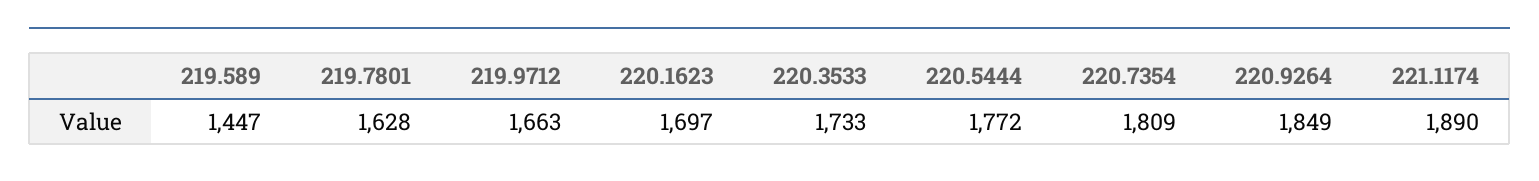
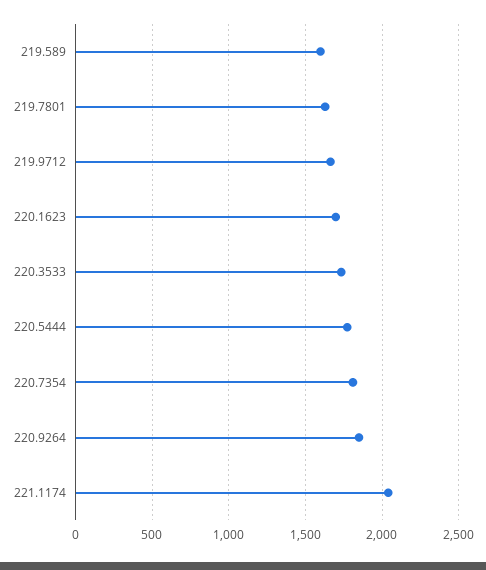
219.589: 1447 -> 1600
221.1174: 1890 -> 2050

